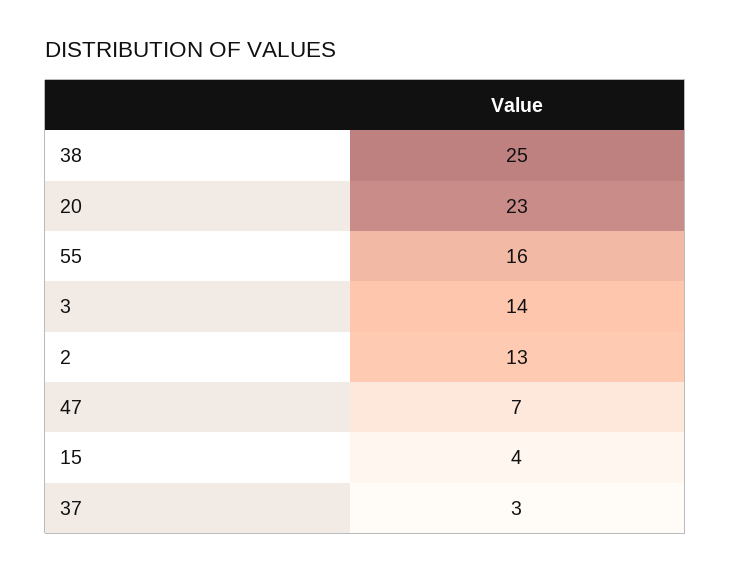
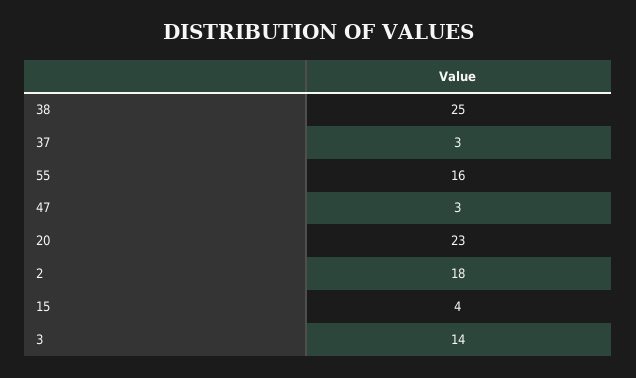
2: 13 -> 18
47: 7 -> 3

